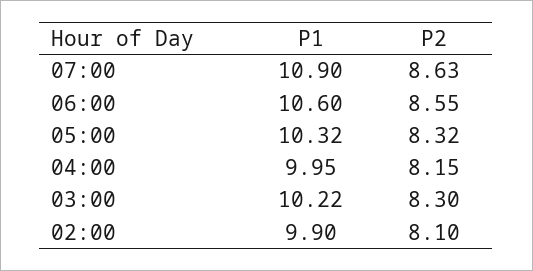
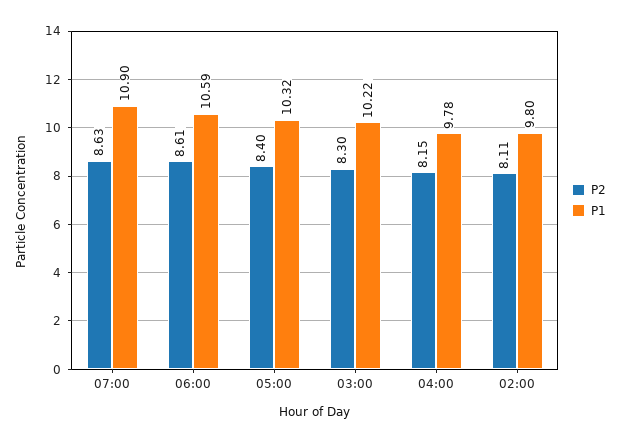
P1, 06:00: 10.6 -> 10.59
P2, 06:00: 8.55 -> 8.61
P2, 05:00: 8.32 -> 8.4
P1, 04:00: 9.95 -> 9.78
P1, 02:00: 9.9 -> 9.8
P2, 02:00: 8.1 -> 8.11

